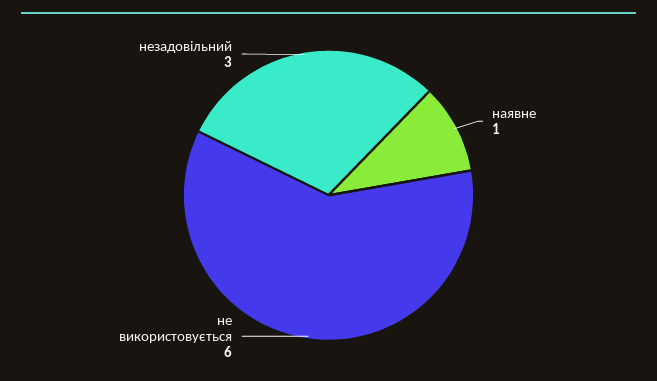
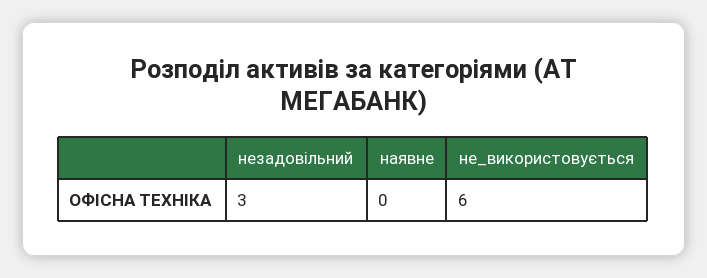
наявне: 1 -> 0

